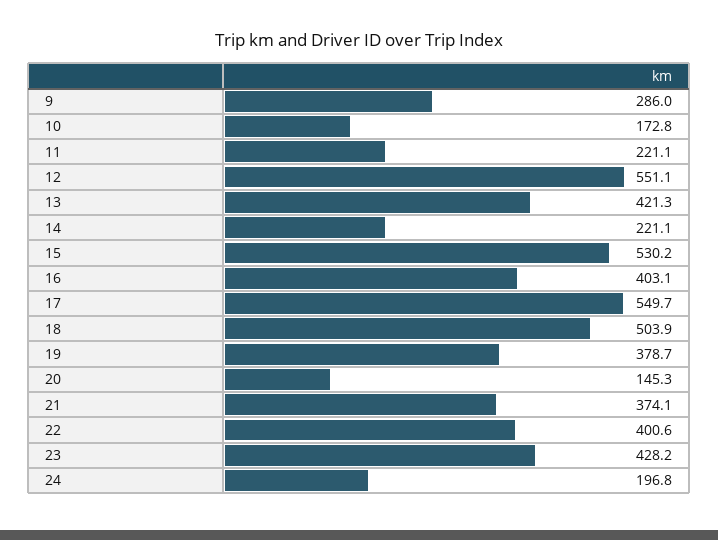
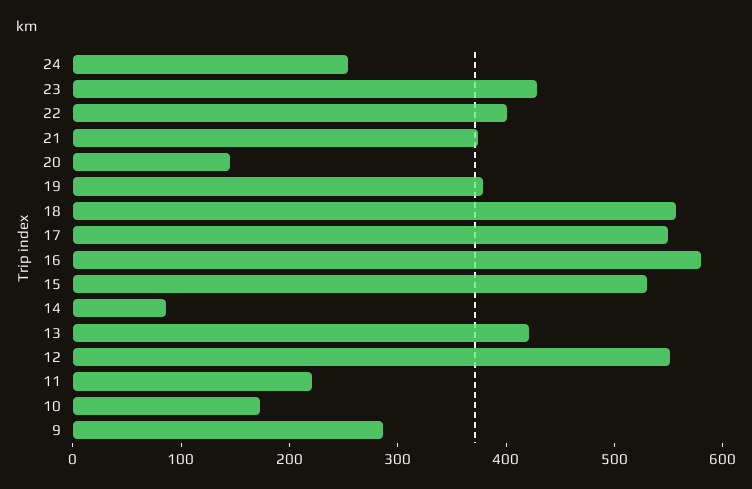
14: 221.1 -> 80
16: 403.1 -> 580
18: 503.9 -> 560
24: 196.8 -> 260

